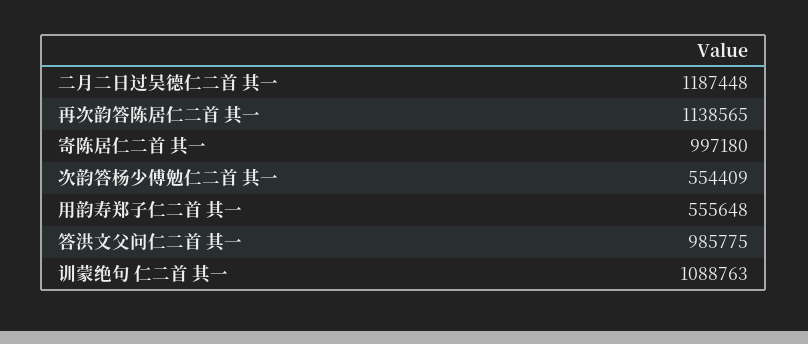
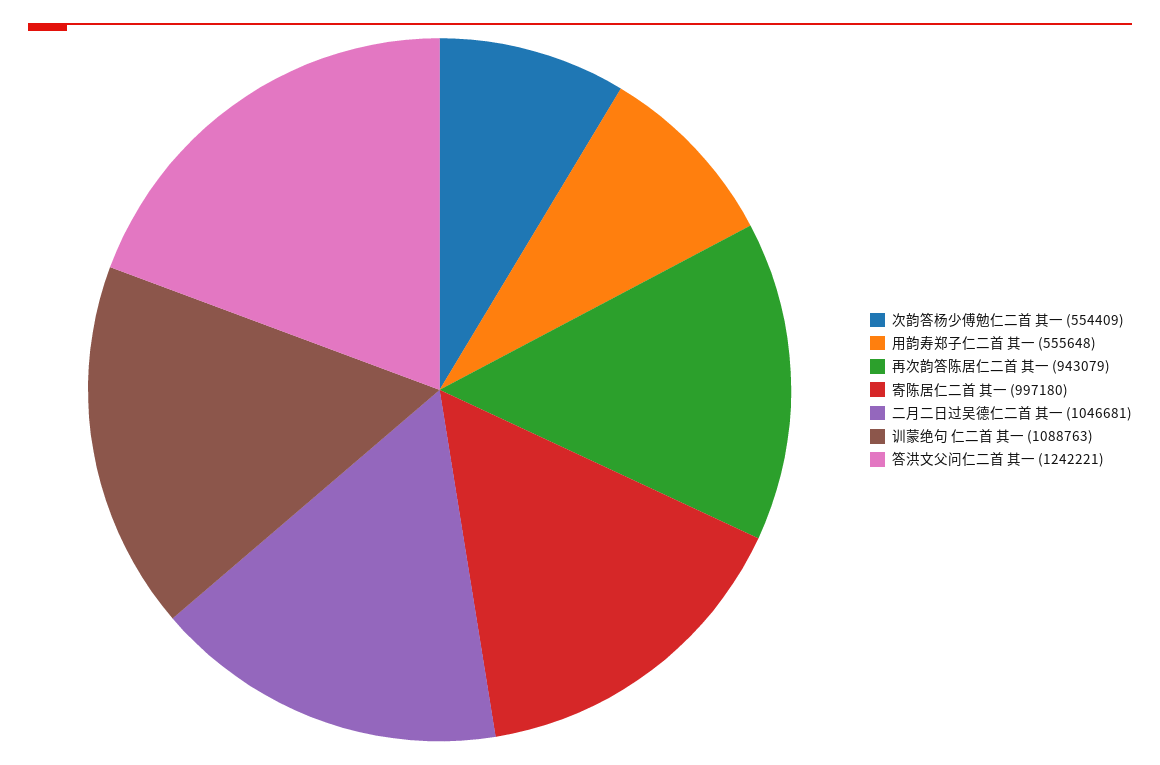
二月二日过吴德仁二首 其一: 1187448 -> 1046681
再次韵答陈居仁二首 其一: 1138565 -> 943079
答洪文父问仁二首 其一: 985775 -> 1242221

